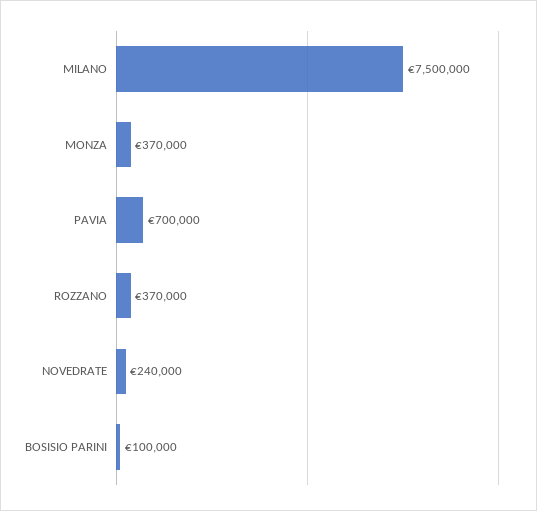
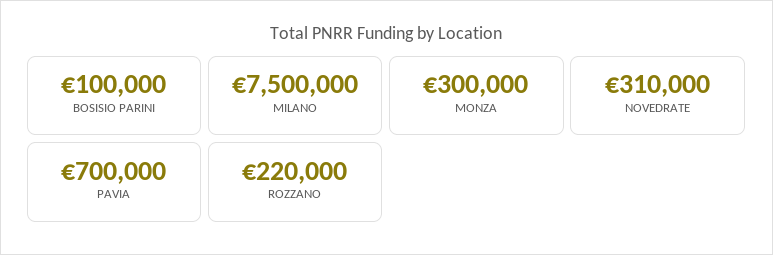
MONZA: 370000 -> 300000
ROZZANO: 370000 -> 220000
NOVEDRATE: 240000 -> 310000

